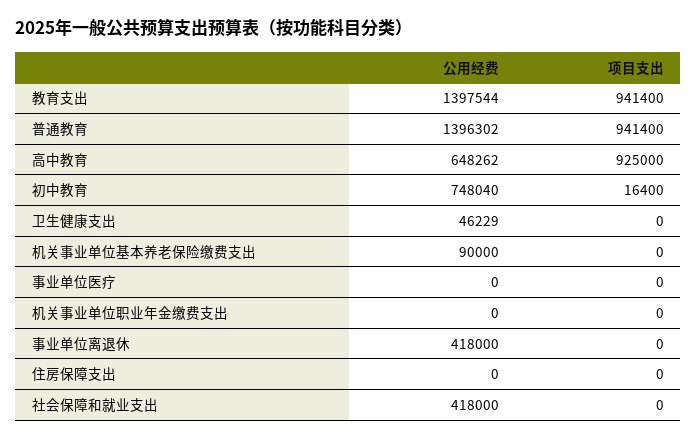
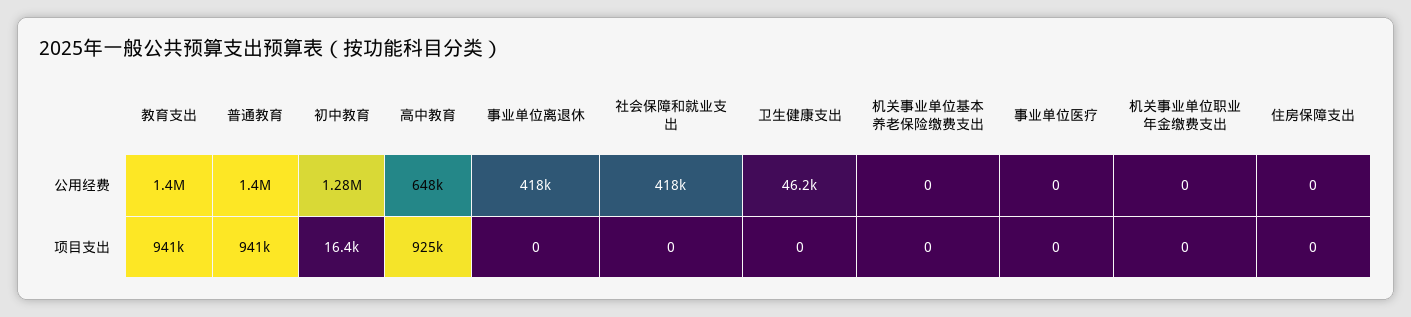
公用经费, 初中教育: 748040 -> 1280000
公用经费, 机关事业单位基本养老保险缴费支出: 90000 -> 0

